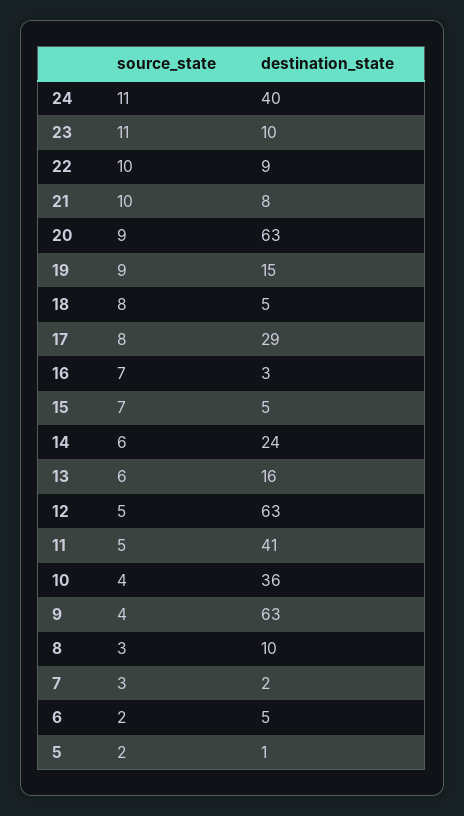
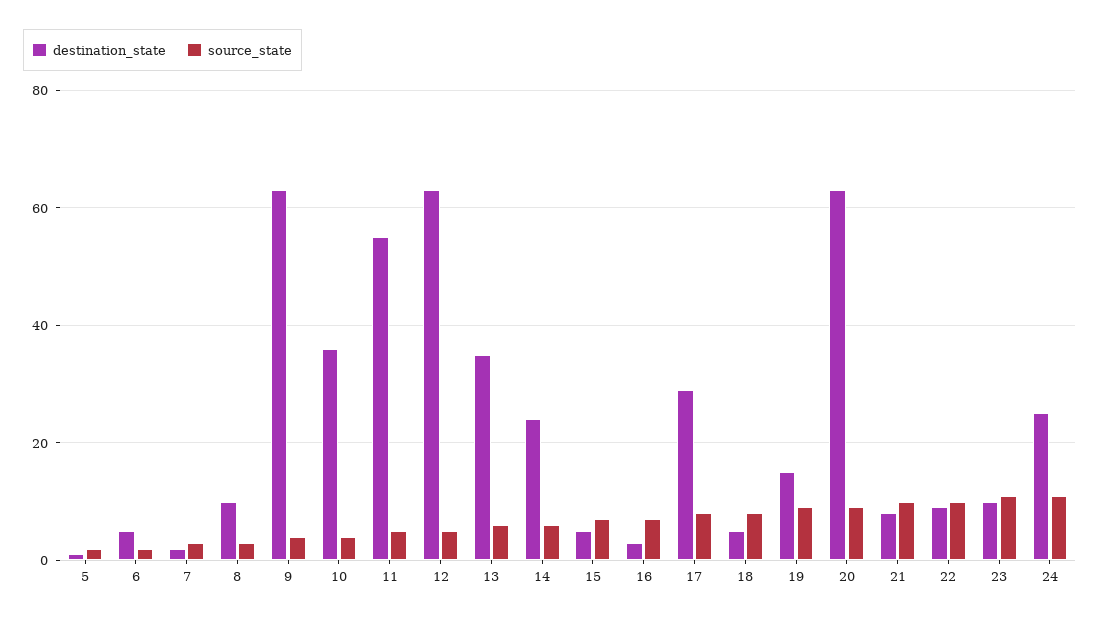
destination_state, 24: 40 -> 25
destination_state, 13: 16 -> 35
destination_state, 11: 41 -> 55

